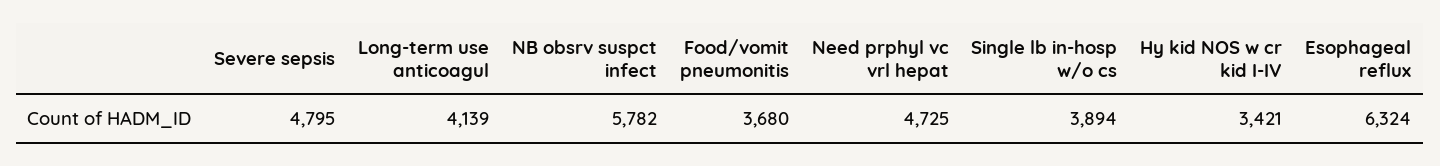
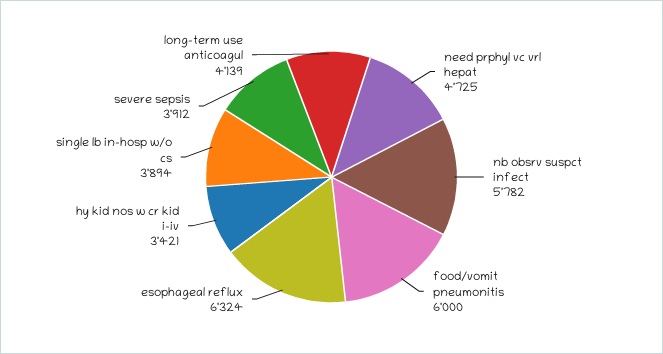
Severe sepsis: 4795 -> 3912
Food/vomit pneumonitis: 3680 -> 6000

